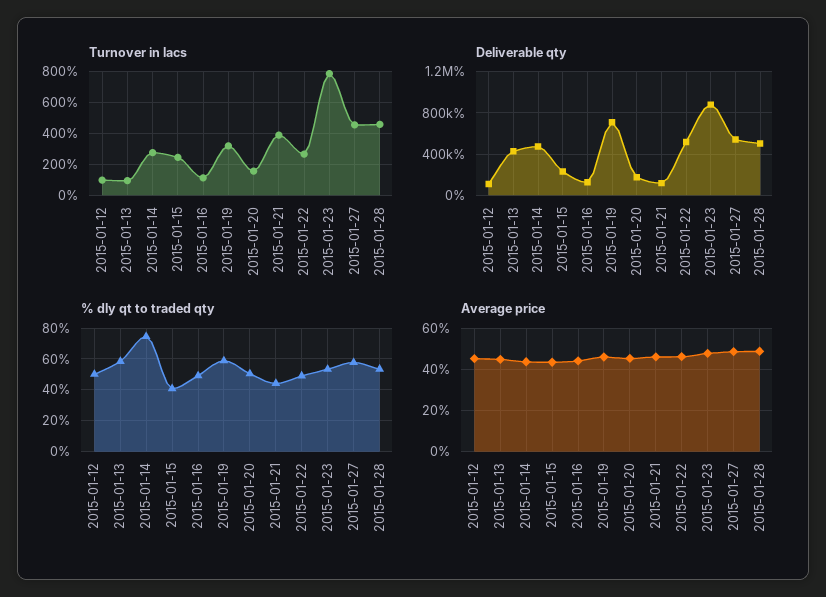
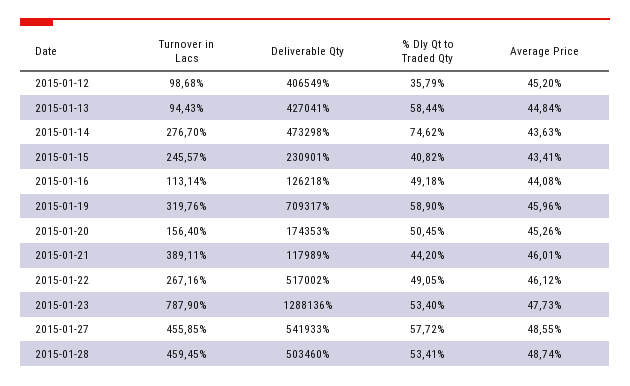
Deliverable qty, 2015-01-12: 100000 -> 406549
Deliverable qty, 2015-01-23: 900000 -> 1288136
% dly qt to traded qty, 2015-01-12: 50 -> 35.79

